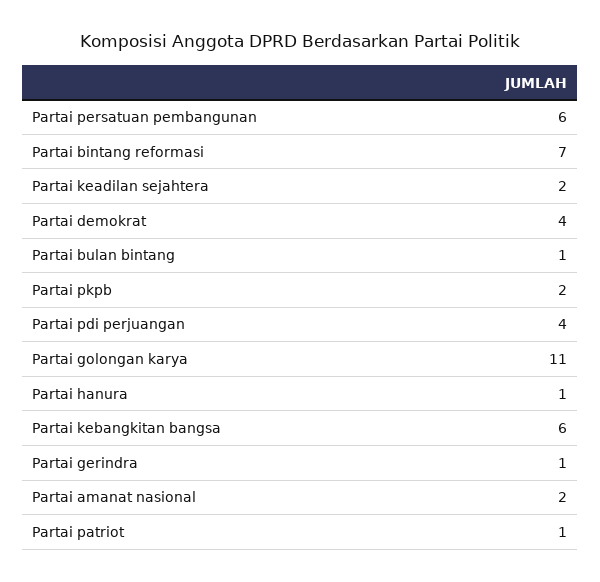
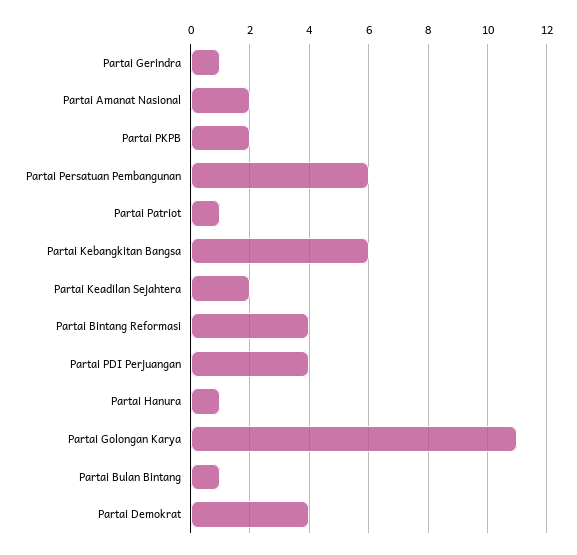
Partai bintang reformasi: 7 -> 4

